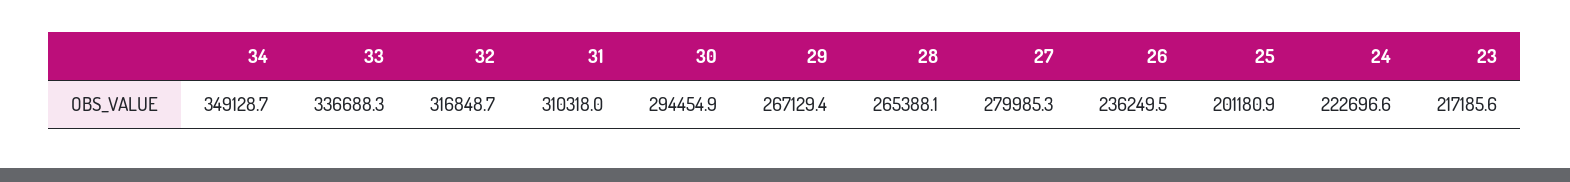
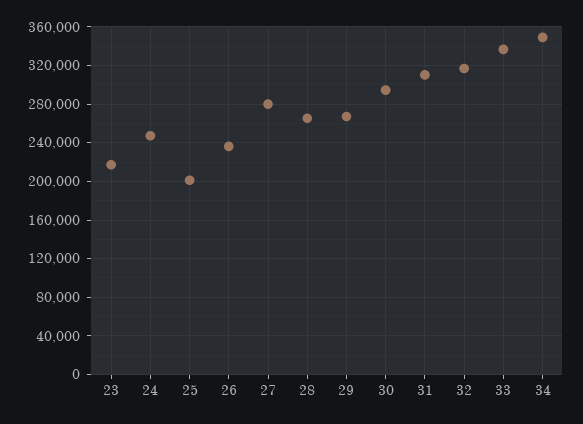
24: 222696.6 -> 250000

